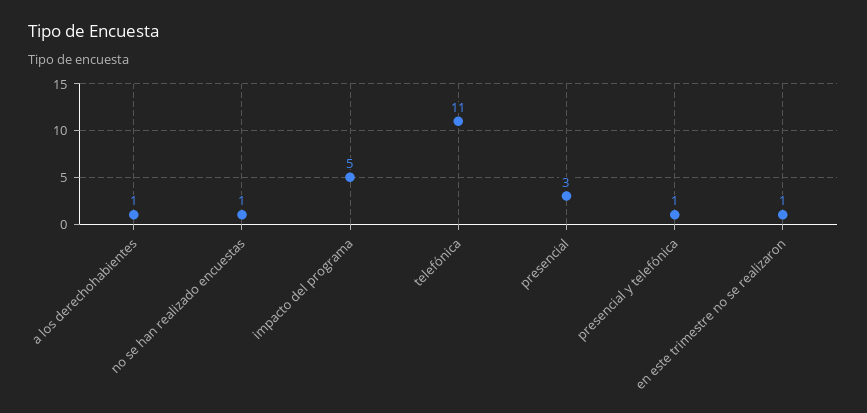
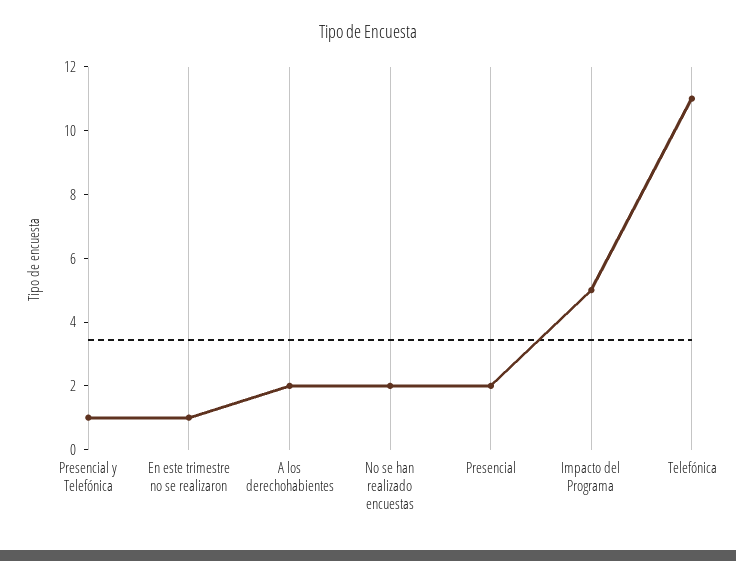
a los derechohabientes: 1 -> 2
no se han realizado encuestas: 1 -> 2
presencial: 3 -> 2

